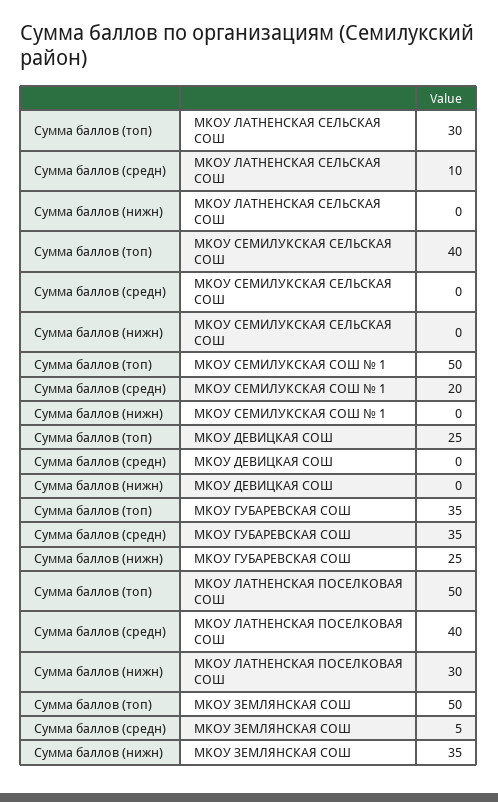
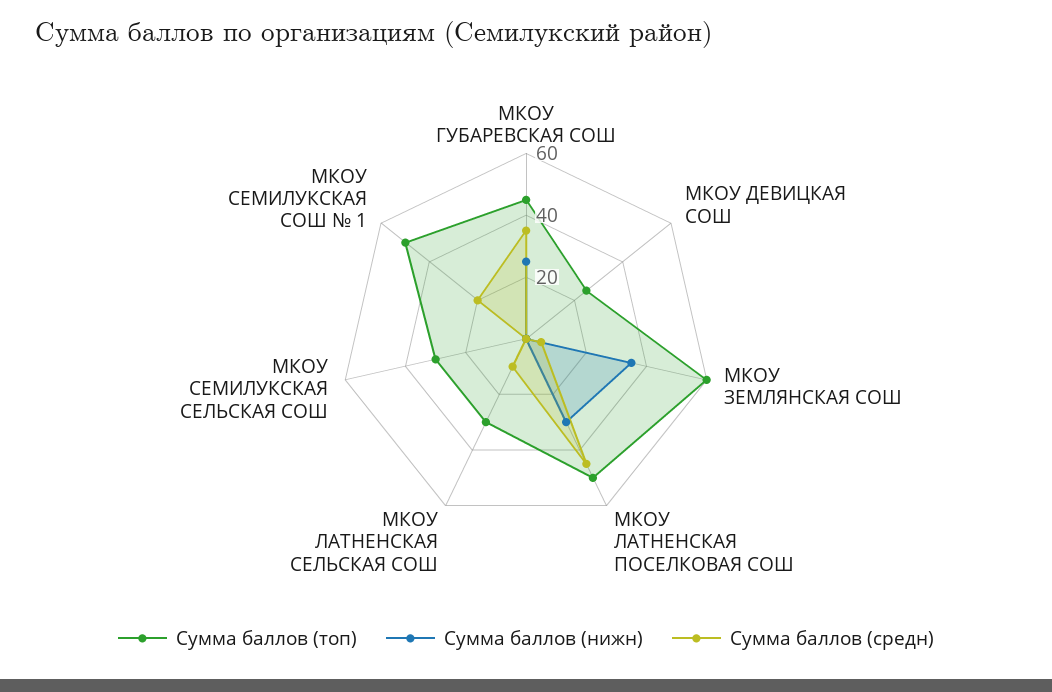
Сумма баллов (топ), МКОУ СЕМИЛУКСКАЯ СЕЛЬСКАЯ СОШ: 40 -> 30
Сумма баллов (топ), МКОУ ГУБАРЕВСКАЯ СОШ: 35 -> 45
Сумма баллов (средн), МКОУ ЛАТНЕНСКАЯ ПОСЕЛКОВАЯ СОШ: 40 -> 45
Сумма баллов (топ), МКОУ ЗЕМЛЯНСКАЯ СОШ: 50 -> 60

